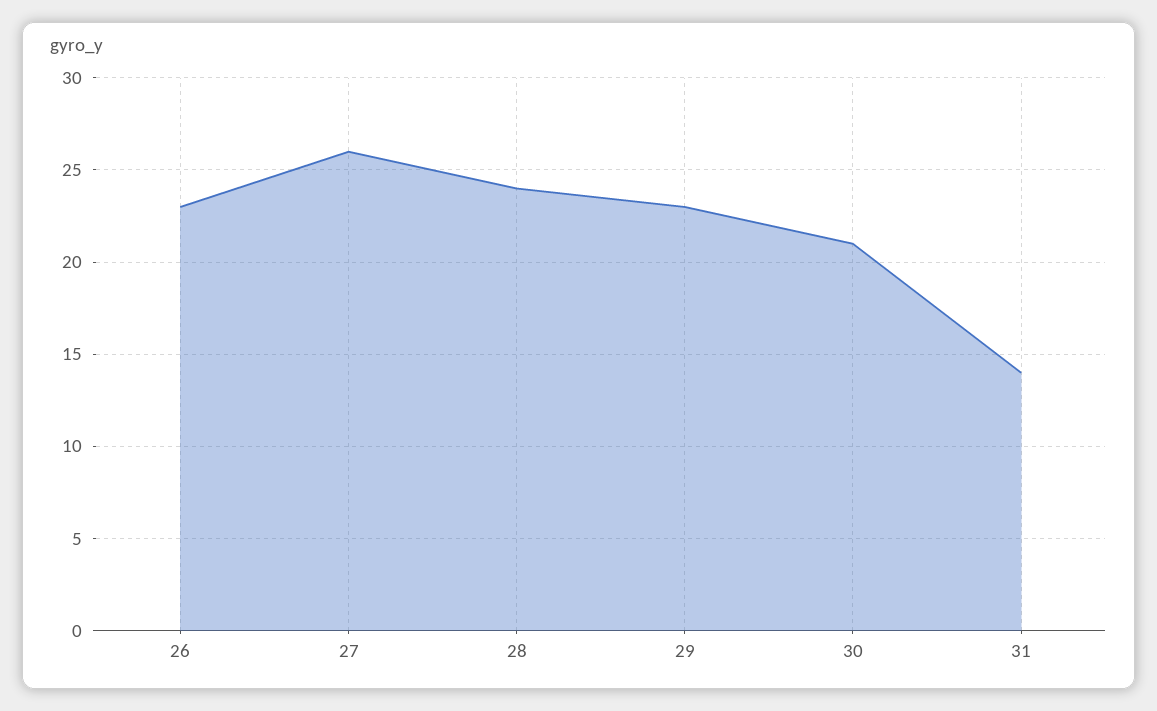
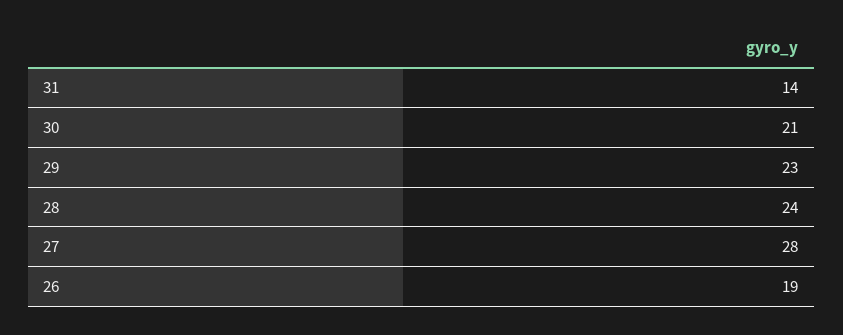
26: 23 -> 19
27: 26 -> 28

